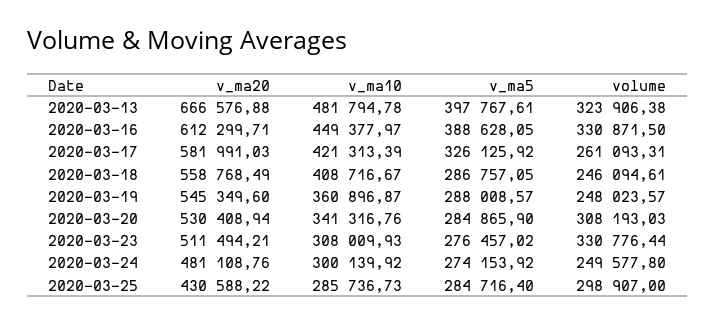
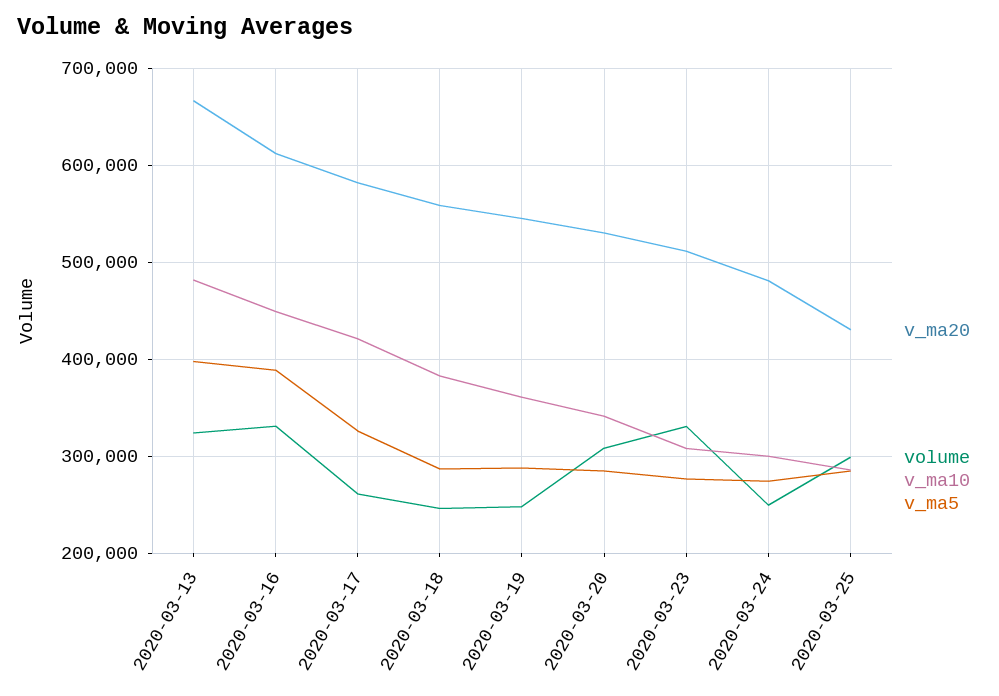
v_ma10, 2020-03-18: 408716.67 -> 380000

